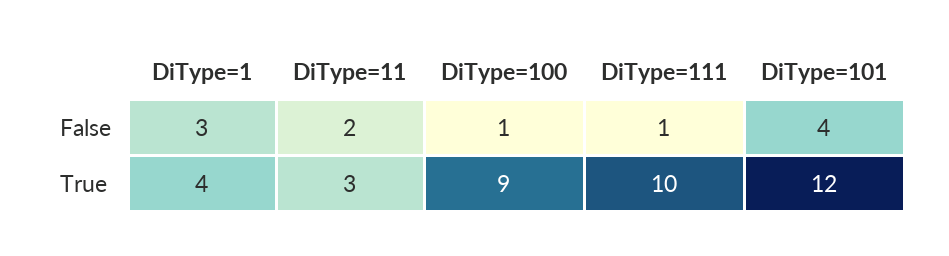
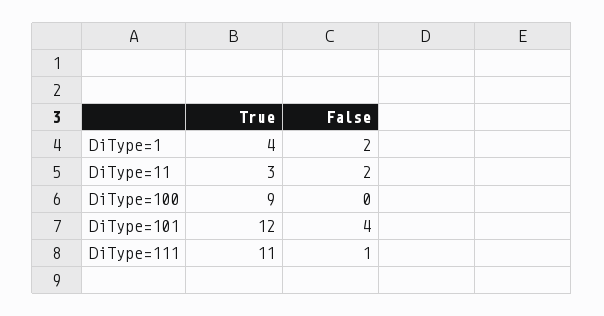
DiType=1, False: 3 -> 2
DiType=100, False: 1 -> 0
DiType=111, True: 10 -> 11

